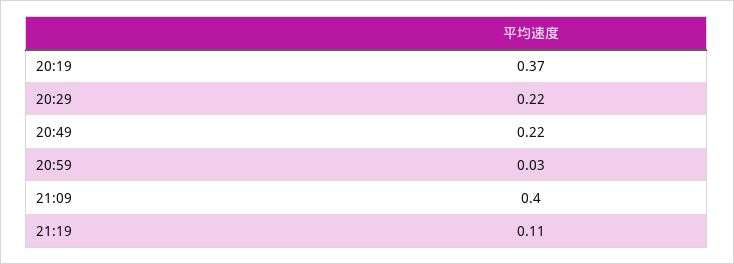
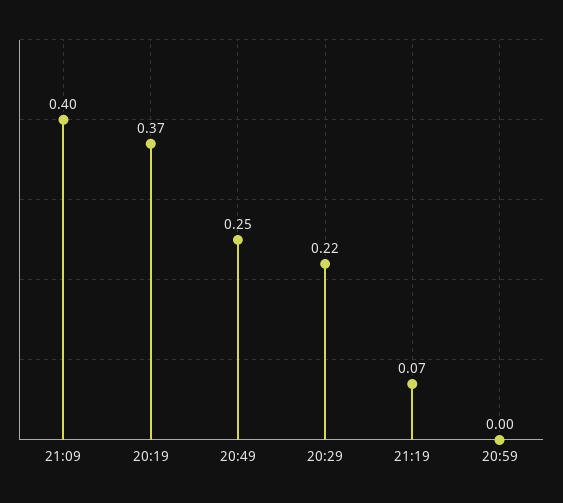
20:49: 0.22 -> 0.25
20:59: 0.03 -> 0
21:19: 0.11 -> 0.07

